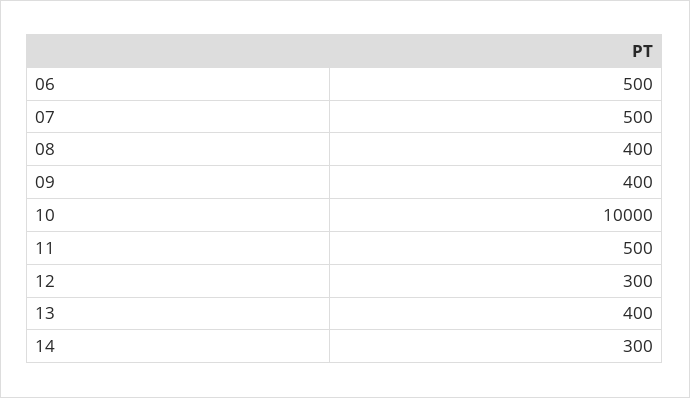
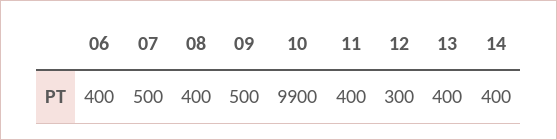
06: 500 -> 400
09: 400 -> 500
10: 10000 -> 9900
11: 500 -> 400
14: 300 -> 400

